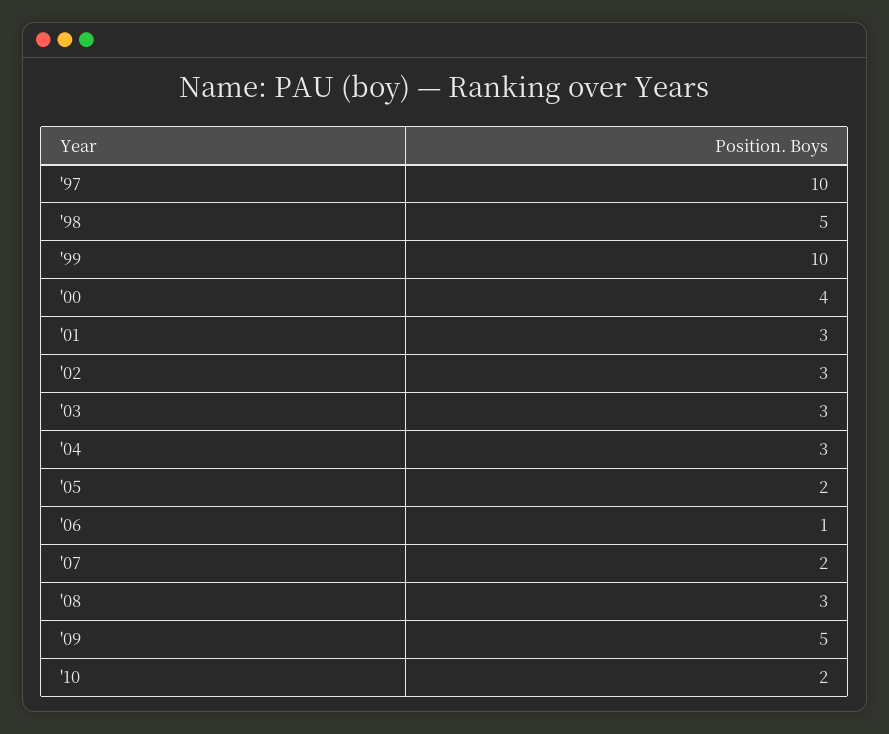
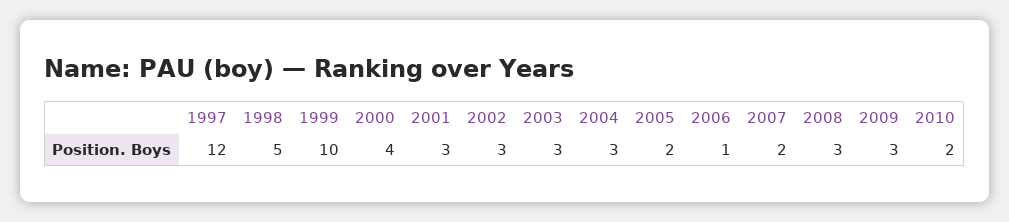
'97: 10 -> 12
'09: 5 -> 3

